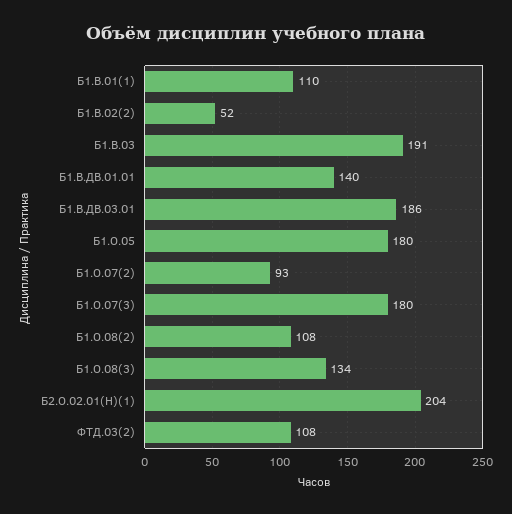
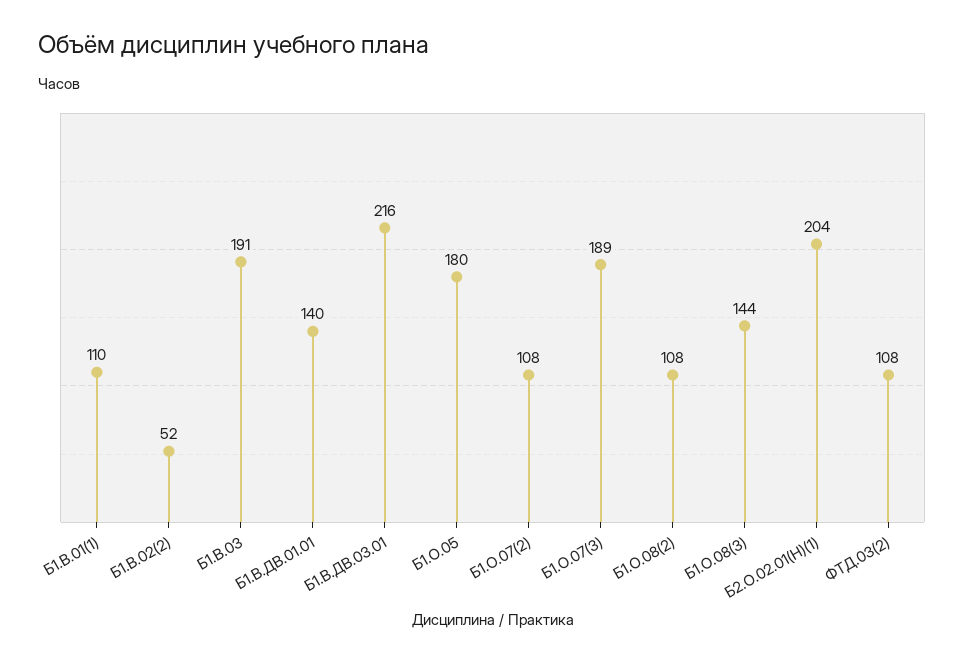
Б1.В.ДВ.03.01: 186 -> 216
Б1.О.07(2): 93 -> 108
Б1.О.07(3): 180 -> 189
Б1.О.08(3): 134 -> 144

